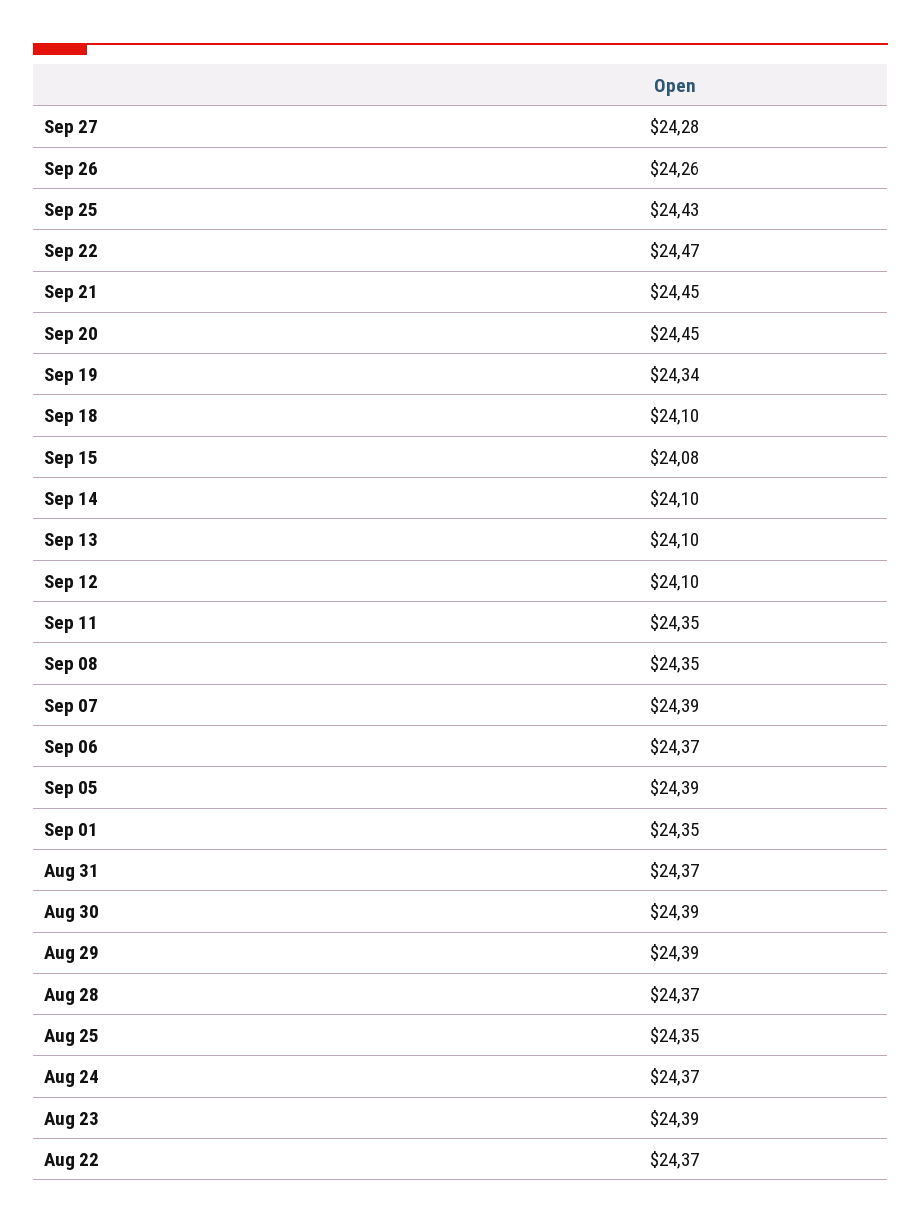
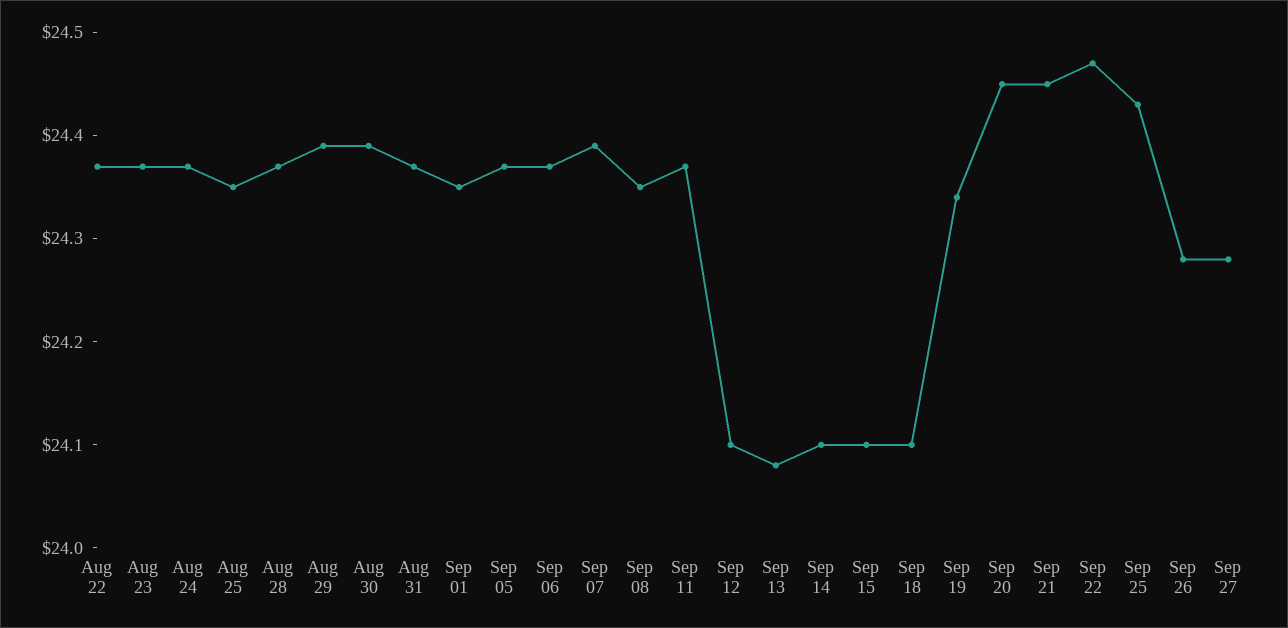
Sep 26: 24.26 -> 24.28
Sep 15: 24.08 -> 24.1
Sep 13: 24.1 -> 24.08
Sep 11: 24.35 -> 24.37
Sep 05: 24.39 -> 24.37
Aug 23: 24.39 -> 24.37

